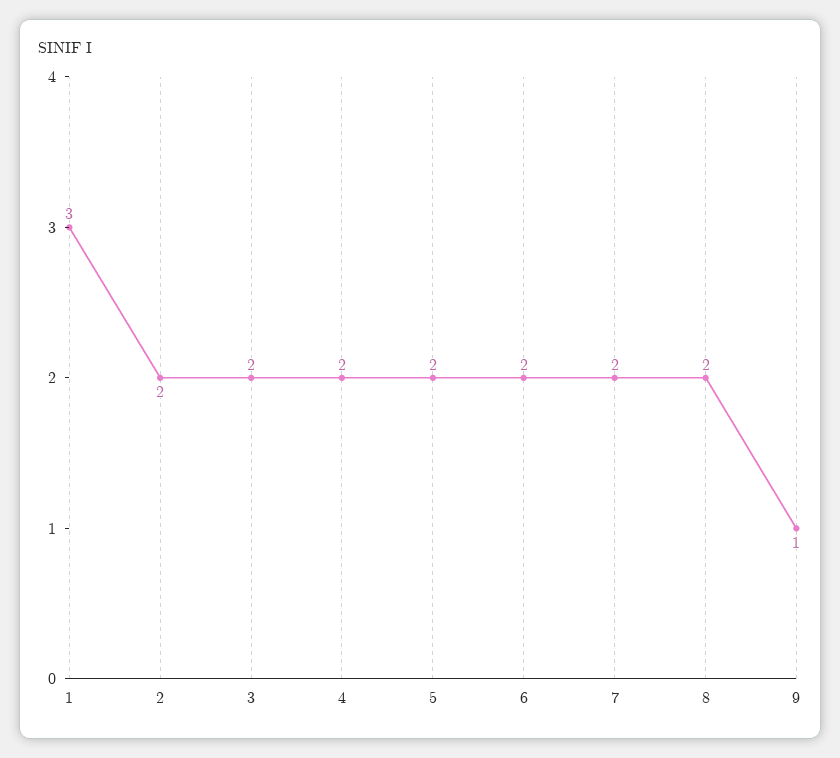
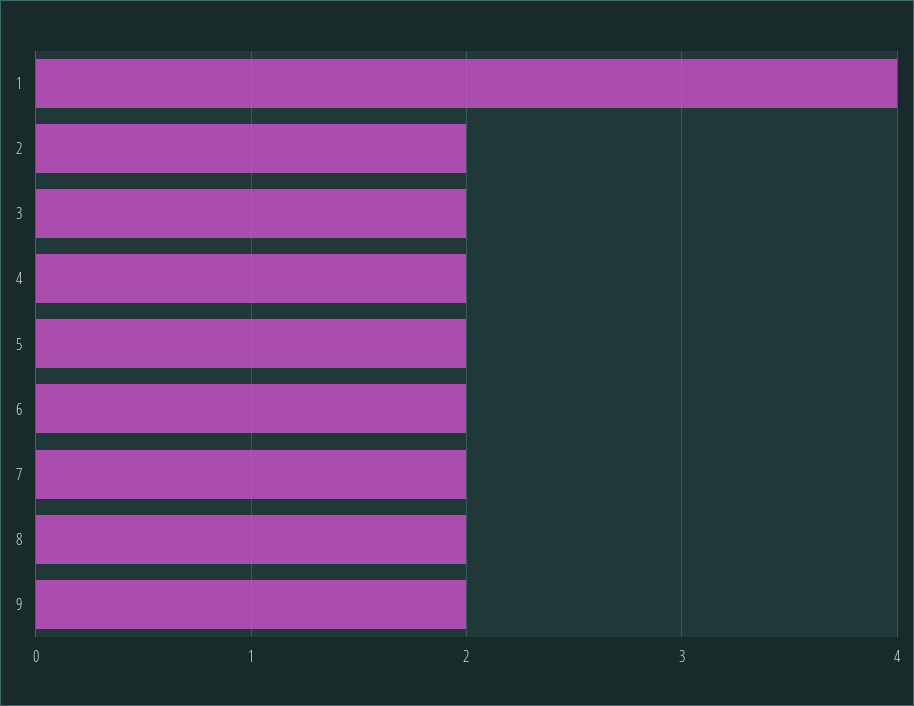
1: 3 -> 4
9: 1 -> 2

